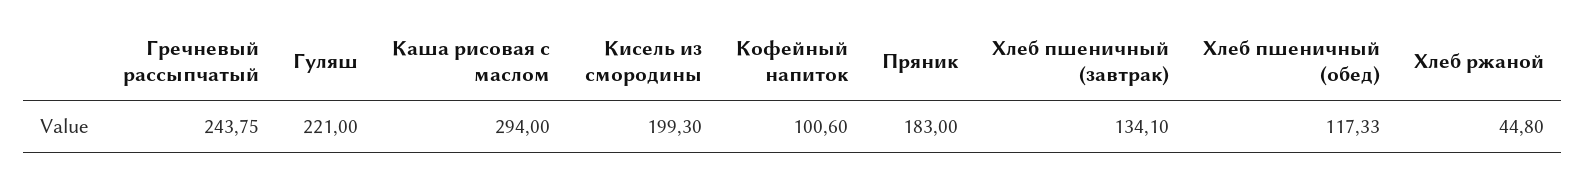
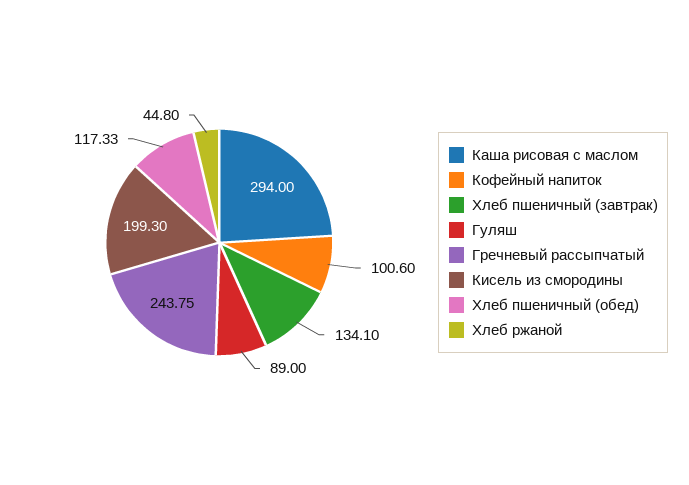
Гуляш: 221 -> 89
Пряник: 183 -> none

